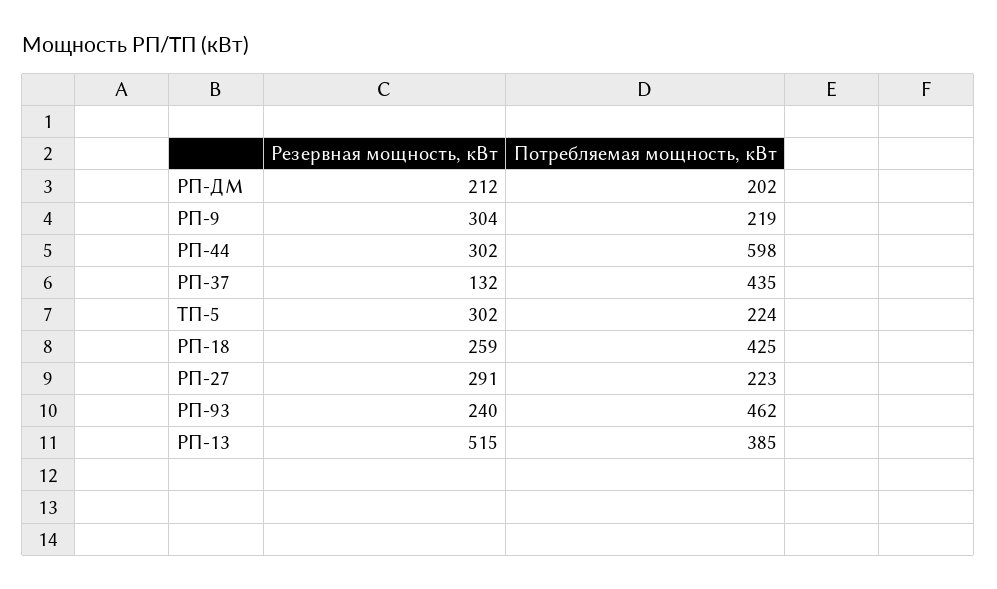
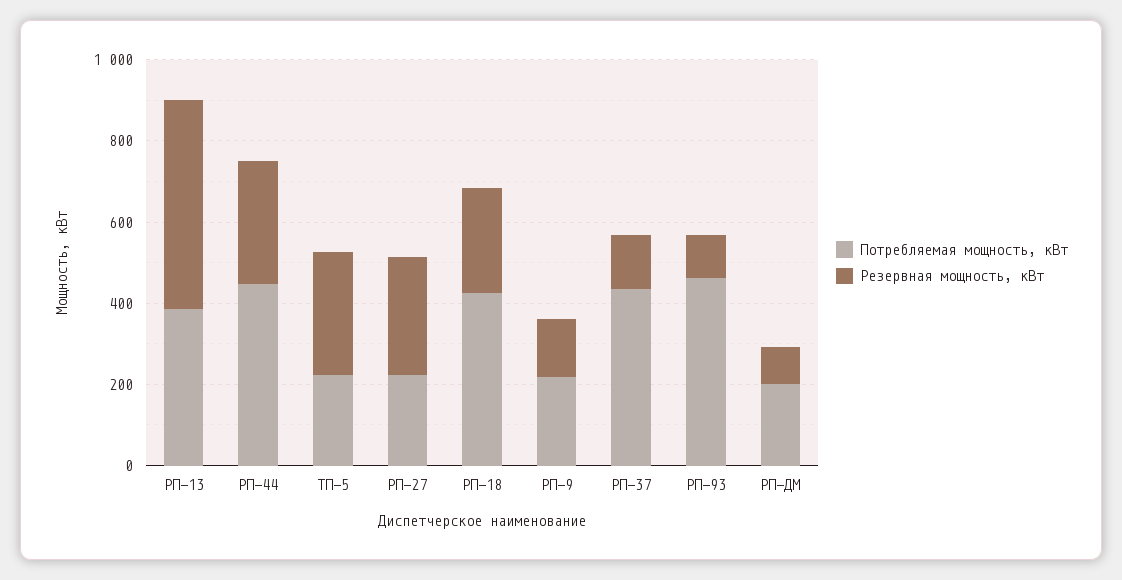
Резервная мощность, кВт, РП-ДМ: 212 -> 100
Резервная мощность, кВт, РП-9: 304 -> 150
Потребляемая мощность, кВт, РП-44: 598 -> 450
Резервная мощность, кВт, РП-93: 240 -> 100

